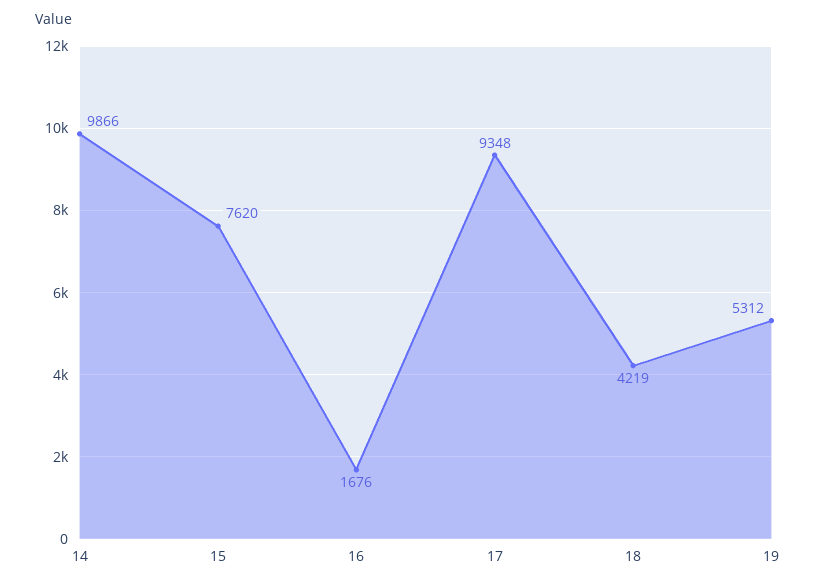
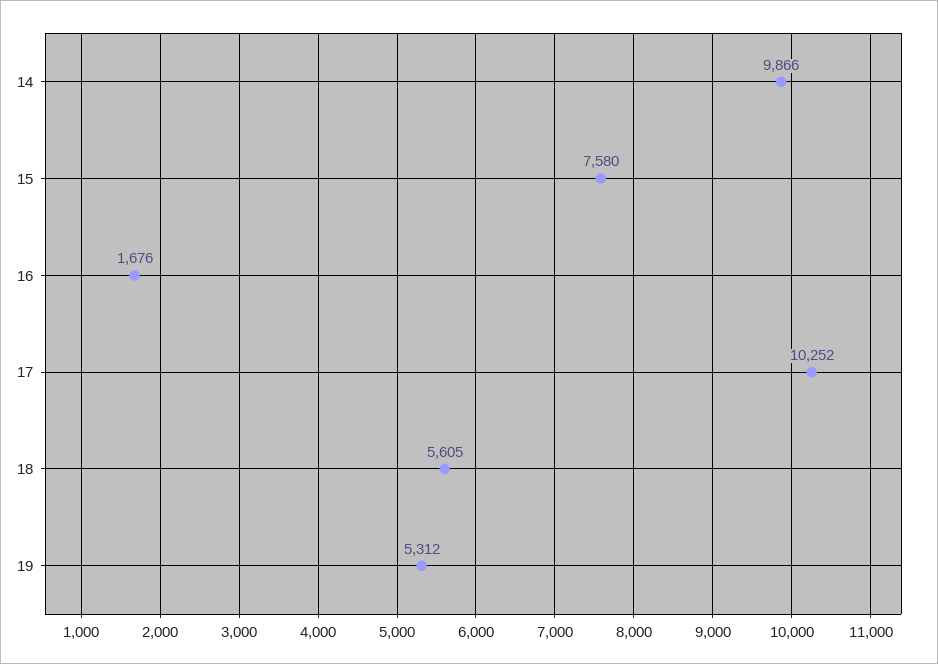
15: 7620 -> 7580
17: 9348 -> 10252
18: 4219 -> 5605

